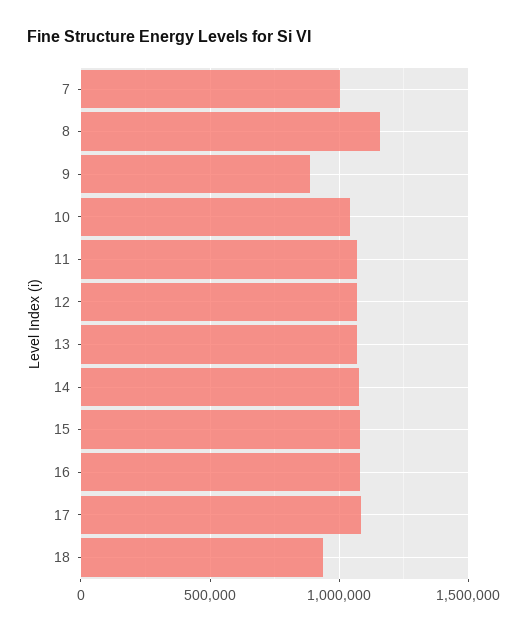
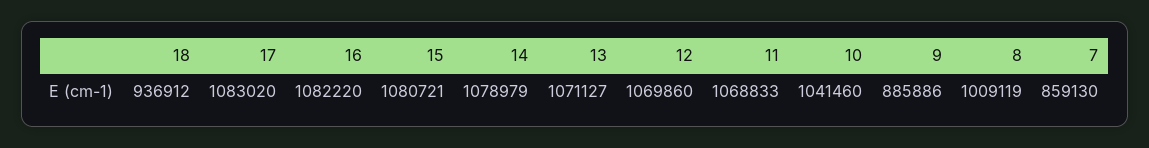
7: 1000000 -> 859130
8: 1150000 -> 1009119

